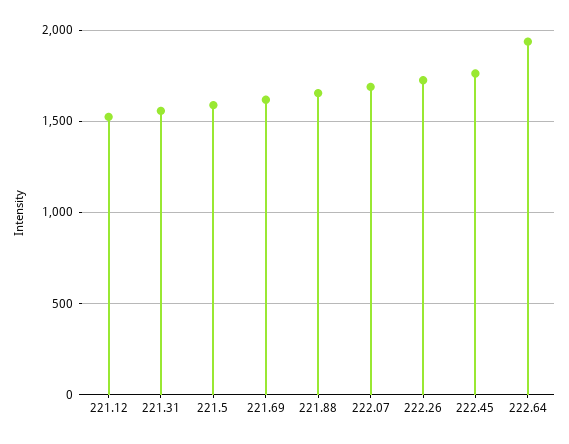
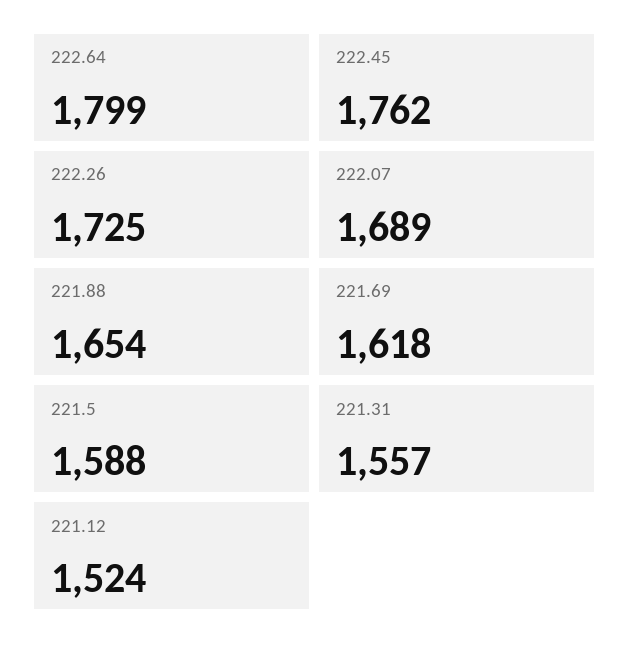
222.64: 1950 -> 1799

